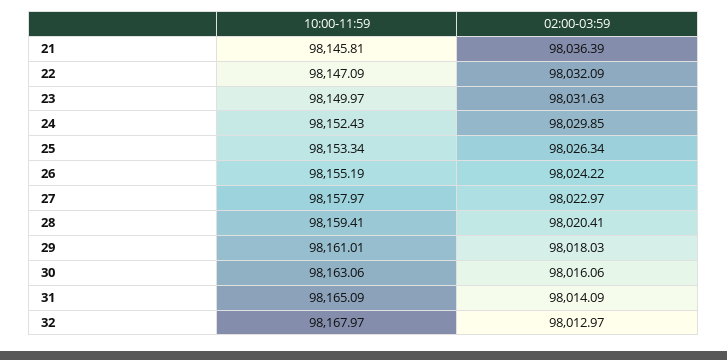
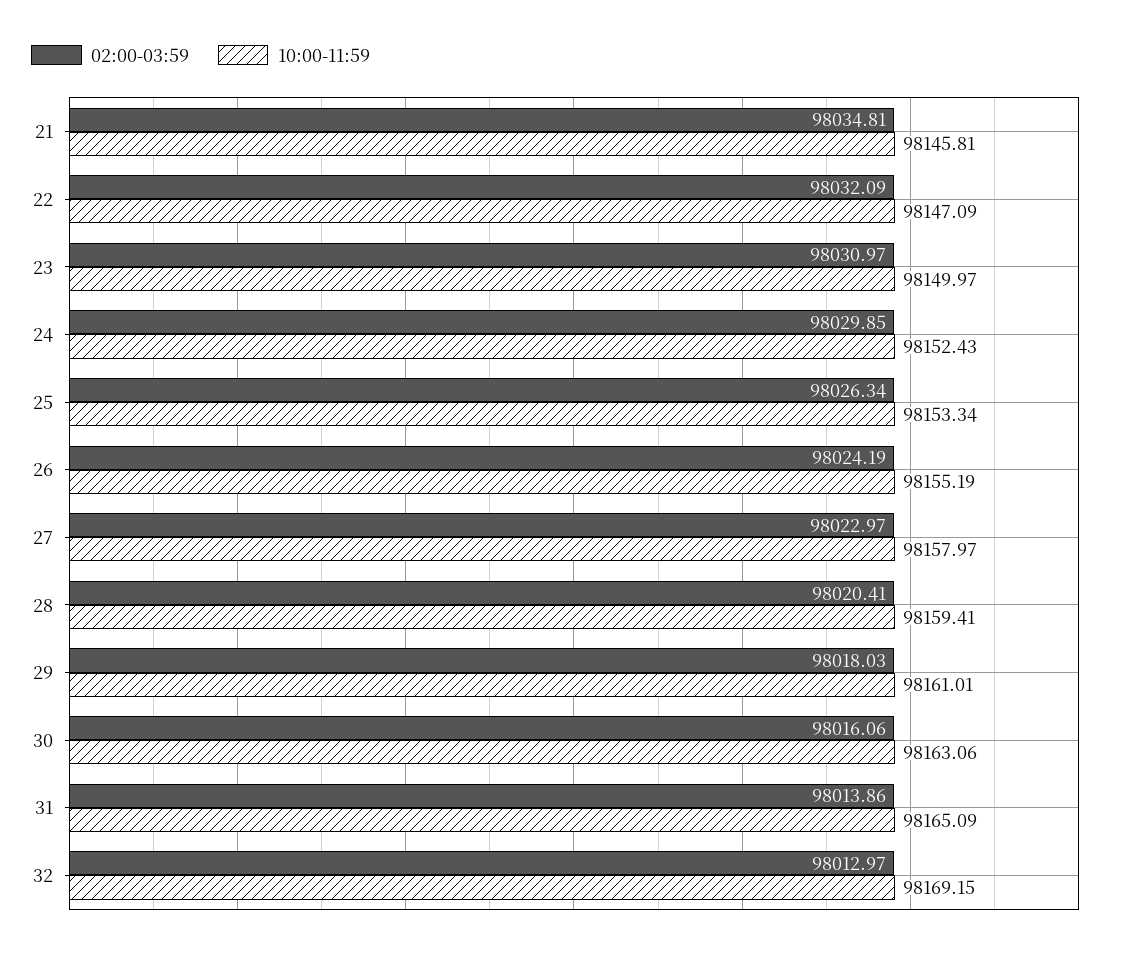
02:00-03:59, 21: 98036.39 -> 98034.81
02:00-03:59, 23: 98031.63 -> 98030.97
02:00-03:59, 26: 98024.22 -> 98024.19
02:00-03:59, 31: 98014.09 -> 98013.86
10:00-11:59, 32: 98167.97 -> 98169.15

